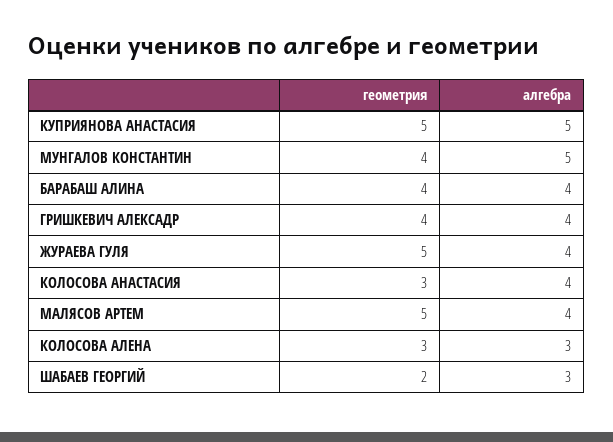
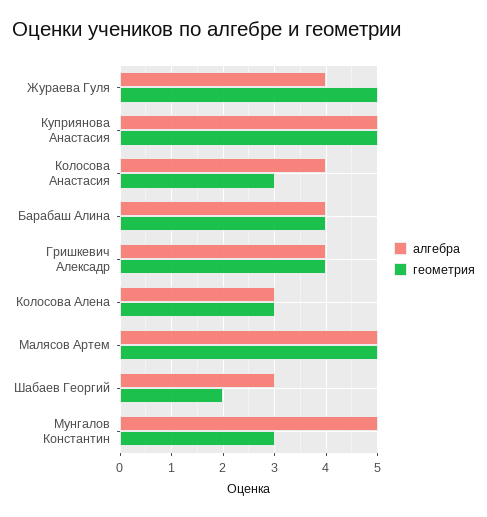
геометрия, МУНГАЛОВ КОНСТАНТИН: 4 -> 3
алгебра, МАЛЯСОВ АРТЕМ: 4 -> 5

